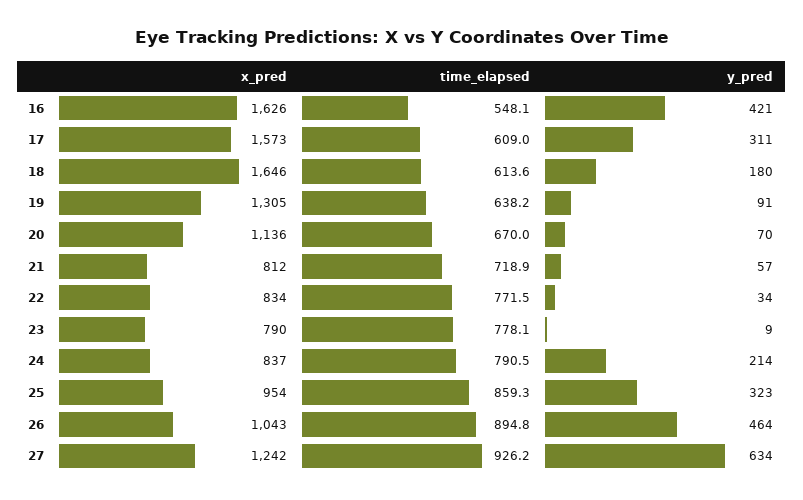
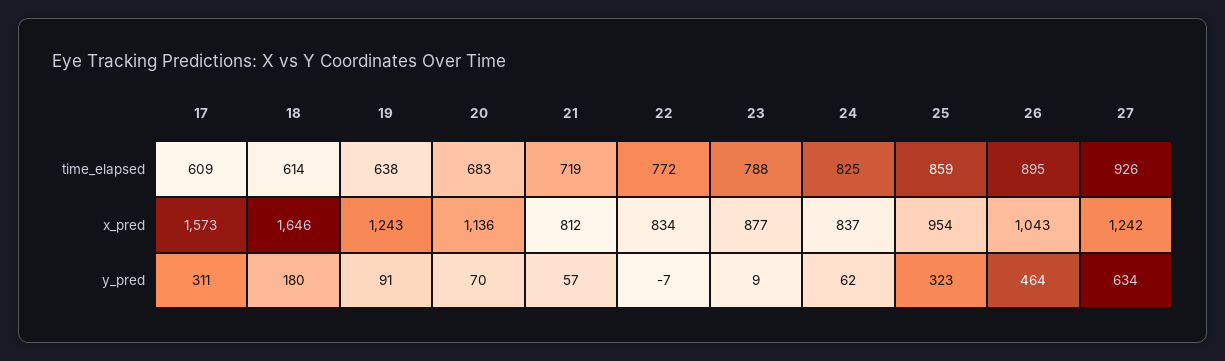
x_pred, 16: 1626 -> none
time_elapsed, 16: 548.1 -> none
y_pred, 16: 421 -> none
x_pred, 19: 1305 -> 1243
time_elapsed, 20: 670 -> 683
y_pred, 22: 34 -> -7
x_pred, 23: 790 -> 877
time_elapsed, 23: 778.1 -> 788
time_elapsed, 24: 790.5 -> 825
y_pred, 24: 214 -> 62

